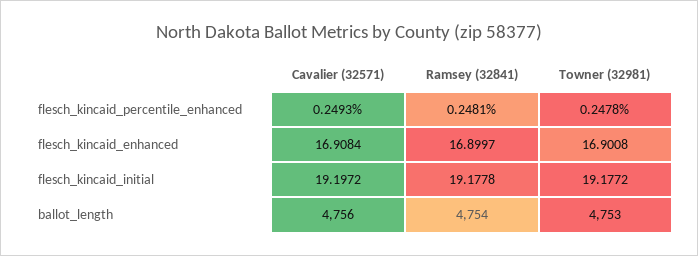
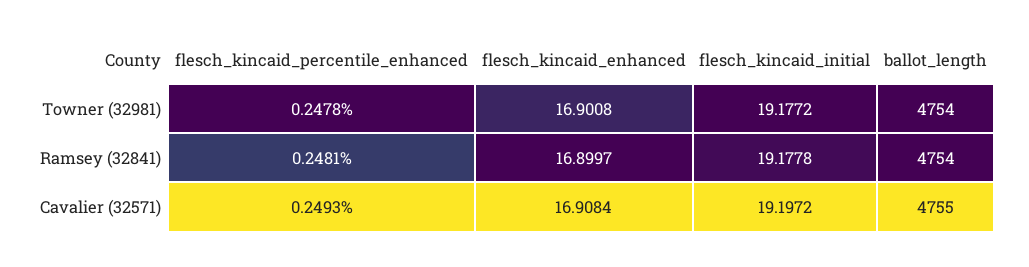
Cavalier (32571), ballot_length: 4756 -> 4755
Towner (32981), ballot_length: 4753 -> 4754

